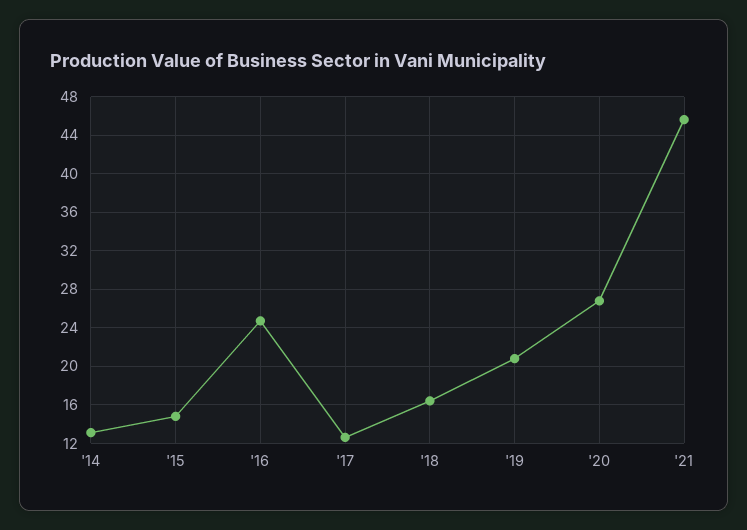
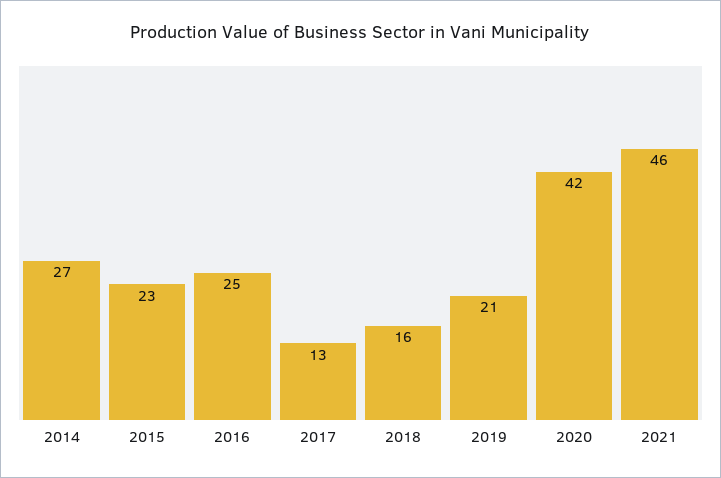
'14: 13 -> 27
'15: 15 -> 23
'20: 27 -> 42

